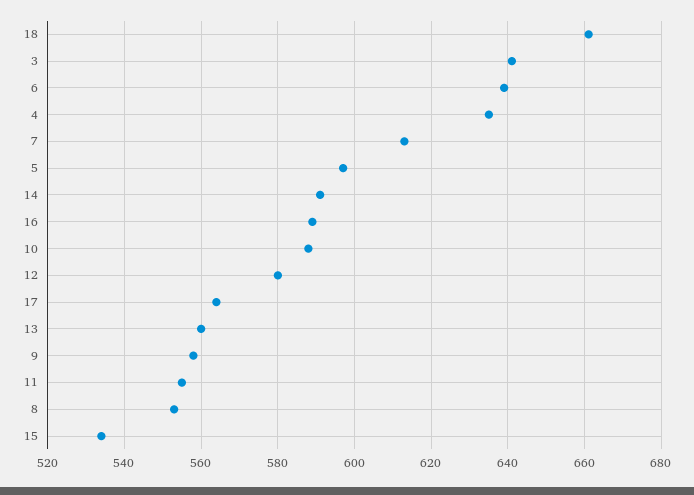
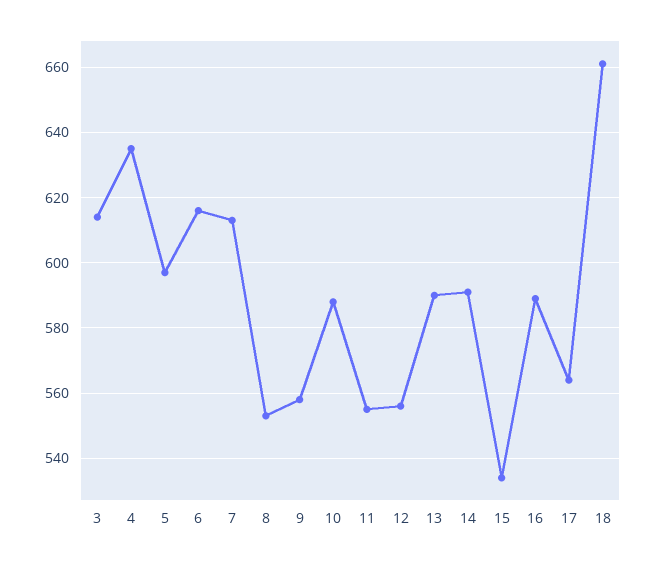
3: 640 -> 615
6: 640 -> 615
12: 580 -> 555
13: 560 -> 590

